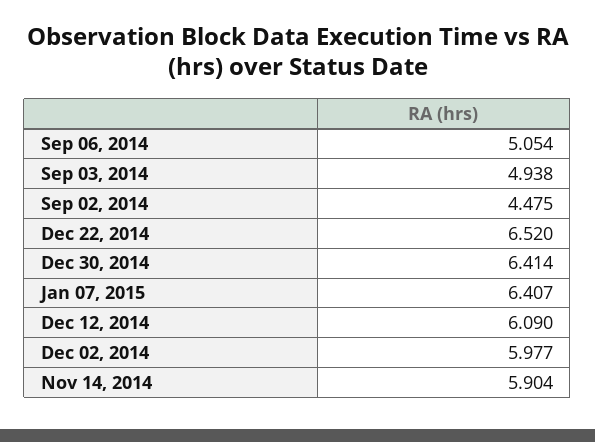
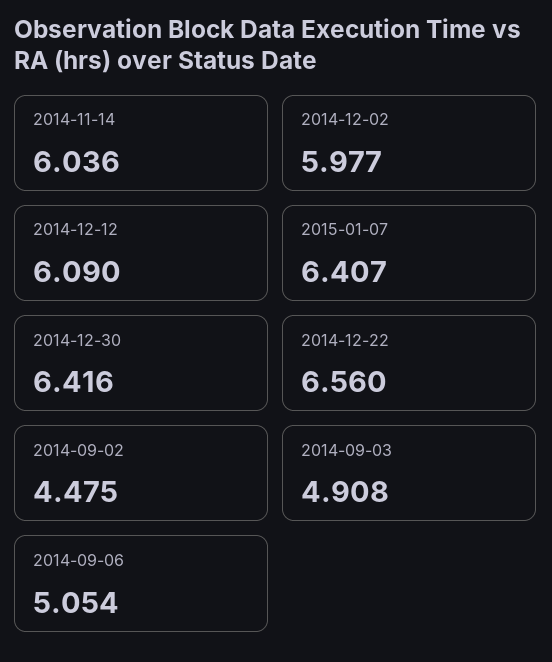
Sep 03, 2014: 4.938 -> 4.908
Dec 22, 2014: 6.52 -> 6.56
Dec 30, 2014: 6.414 -> 6.416
Nov 14, 2014: 5.904 -> 6.036

